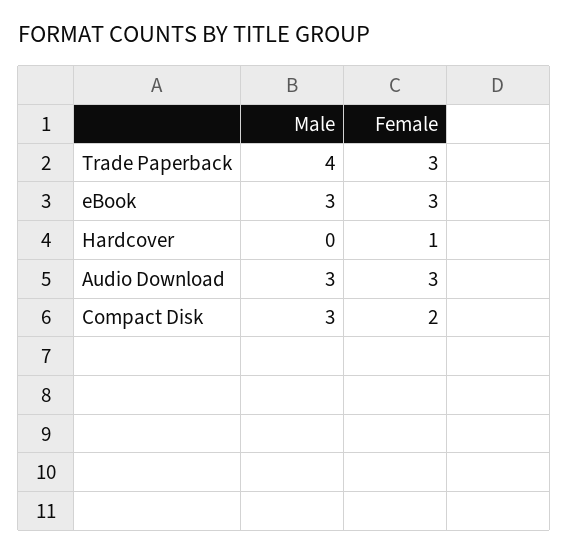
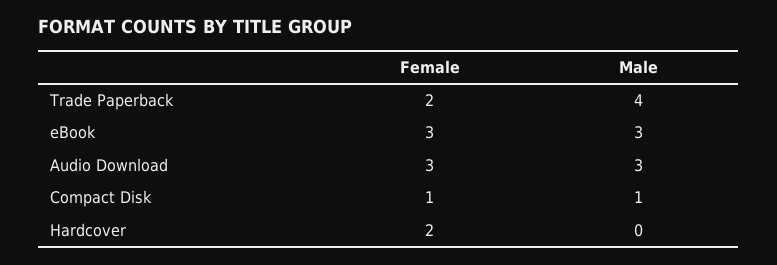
Female, Trade Paperback: 3 -> 2
Female, Hardcover: 1 -> 2
Male, Compact Disk: 3 -> 1
Female, Compact Disk: 2 -> 1

